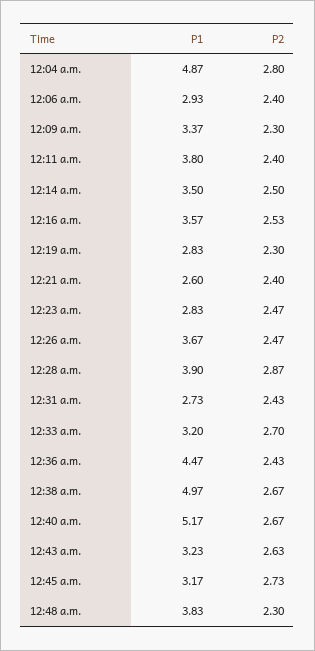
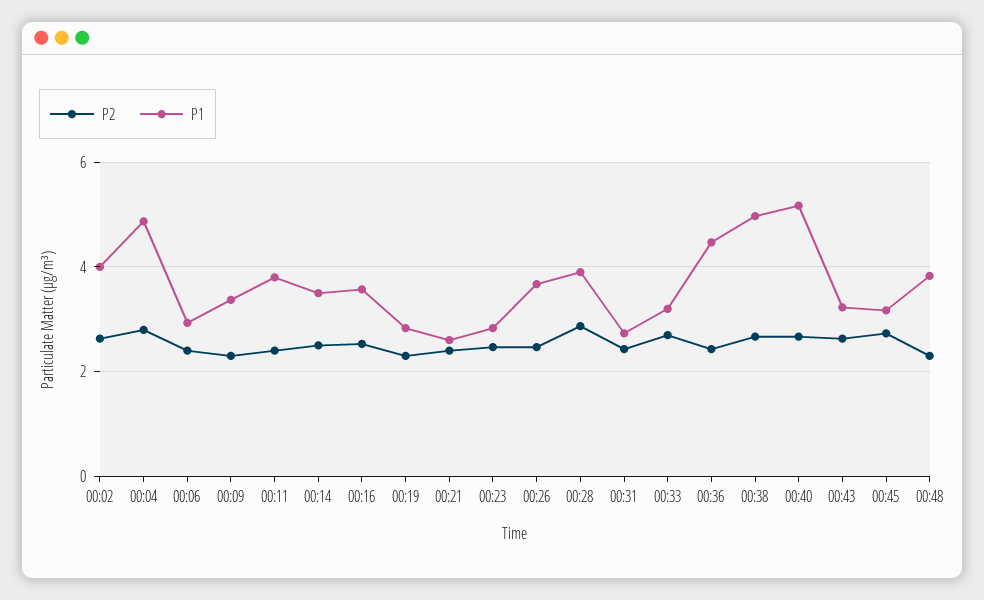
P2, 00:02: none -> 2.6
P1, 00:02: none -> 4

